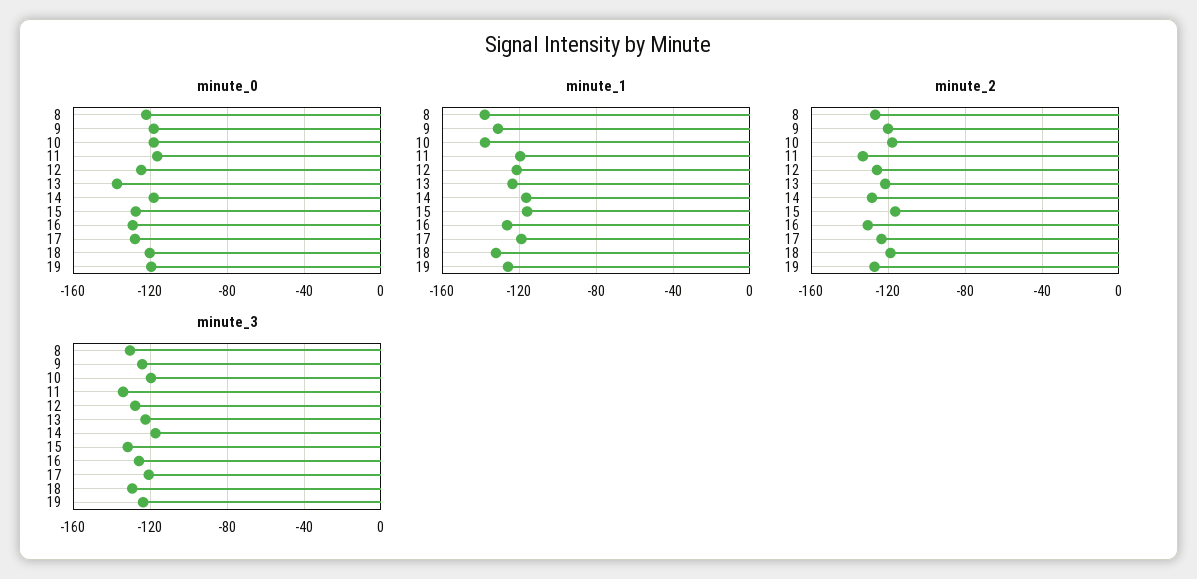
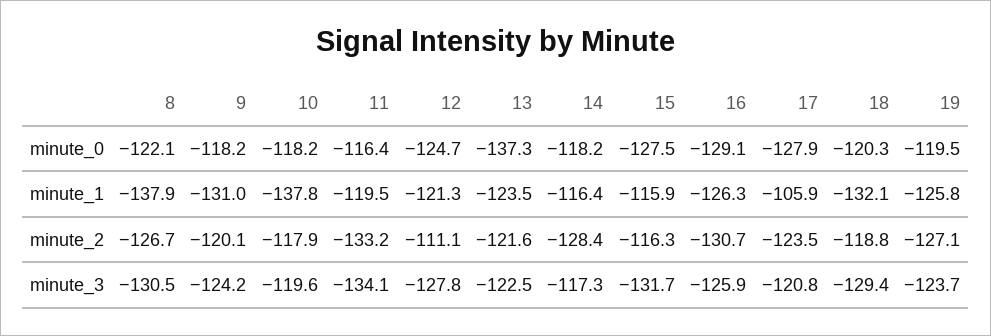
minute_1, 17: -120 -> -105.9
minute_2, 12: -125 -> -111.1

